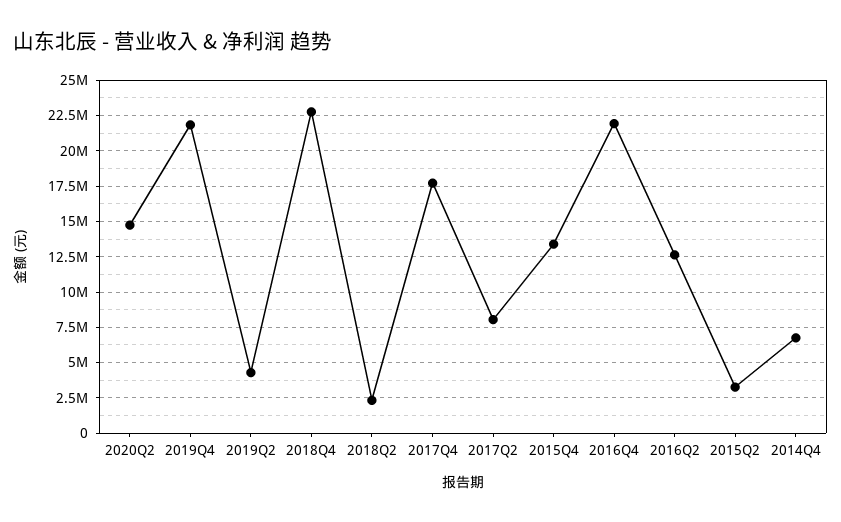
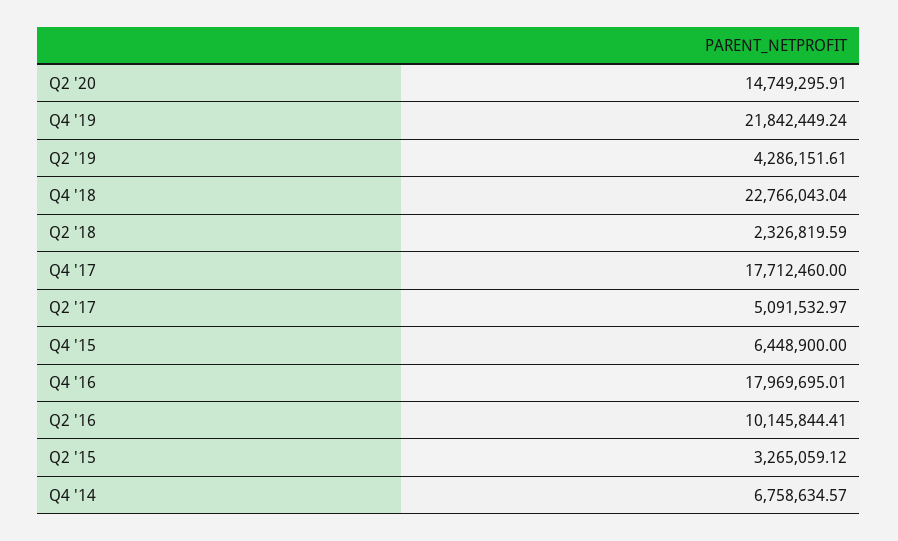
2017Q2: 8000000 -> 5091532.97
2015Q4: 13500000 -> 6448900
2016Q4: 22000000 -> 17969695.01
2016Q2: 12500000 -> 10145844.41

